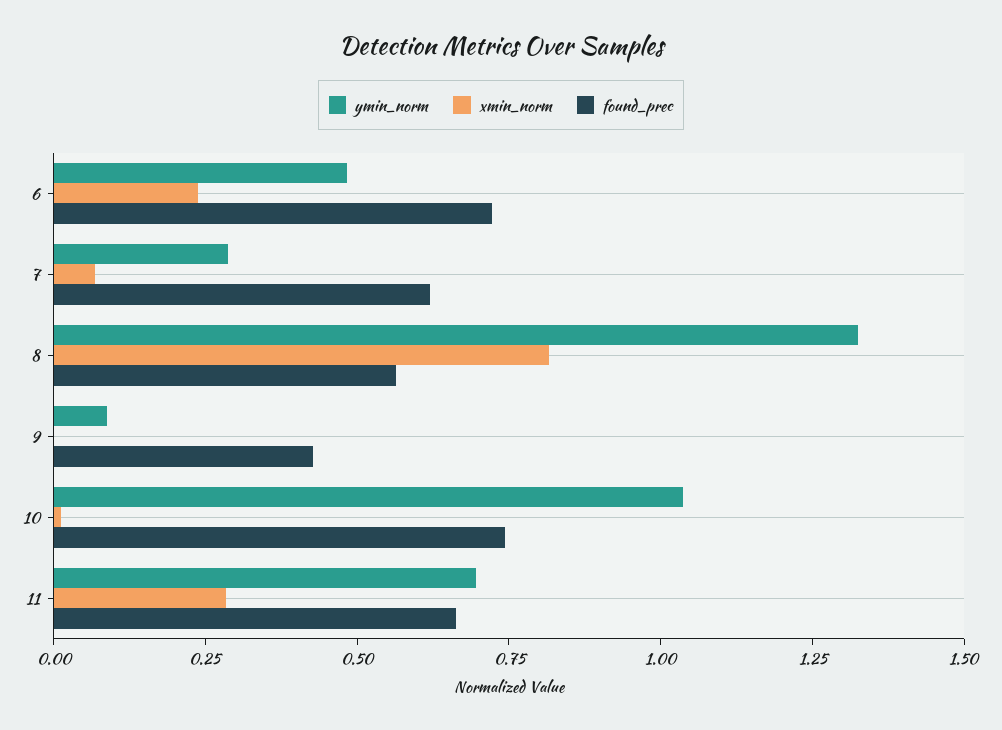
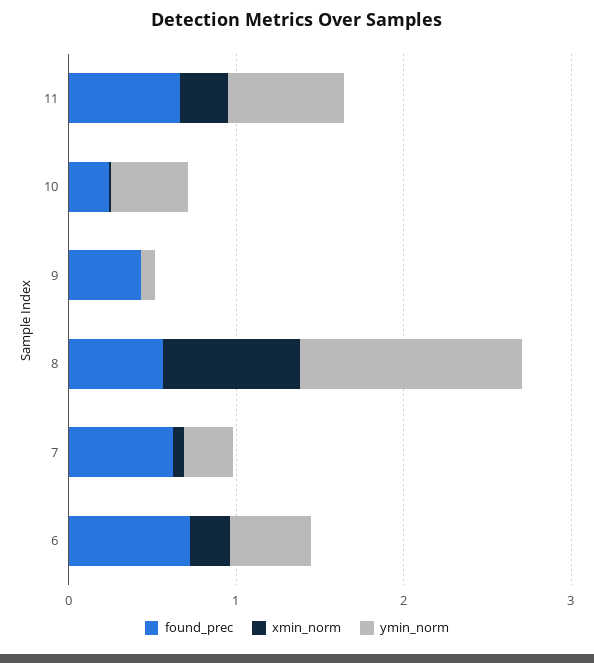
ymin_norm, 10: 1.05 -> 0.4
found_prec, 10: 0.75 -> 0.2

